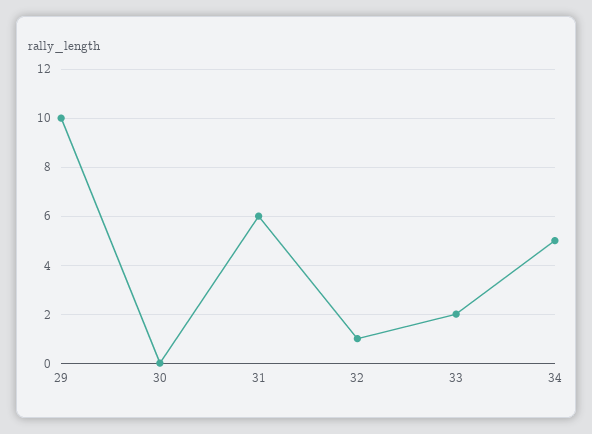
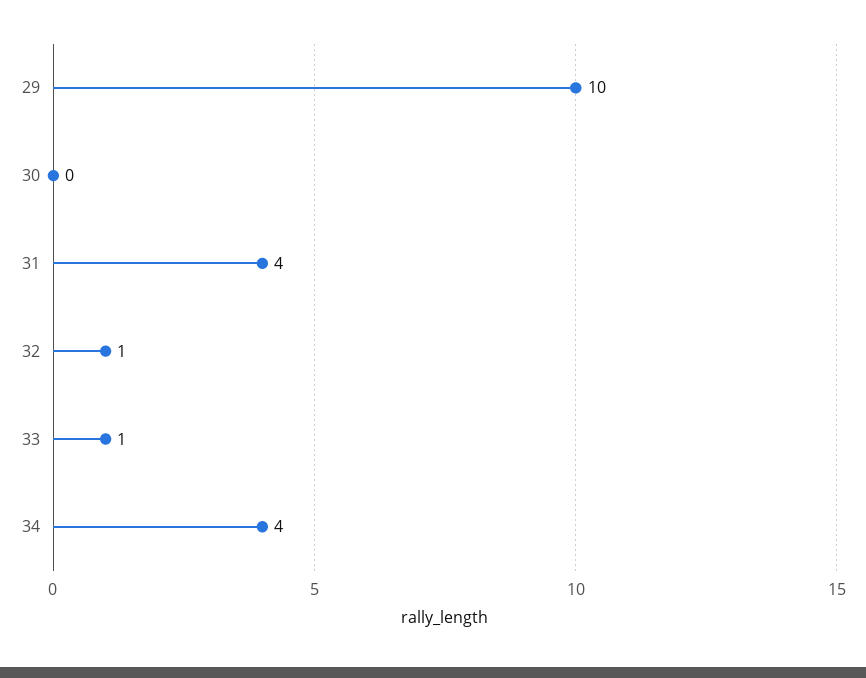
31: 6 -> 4
33: 2 -> 1
34: 5 -> 4

